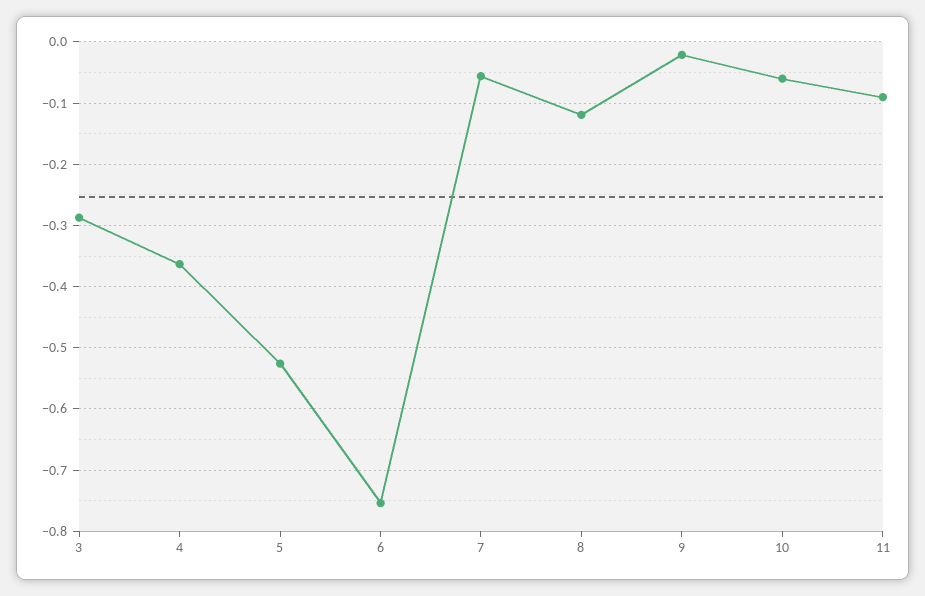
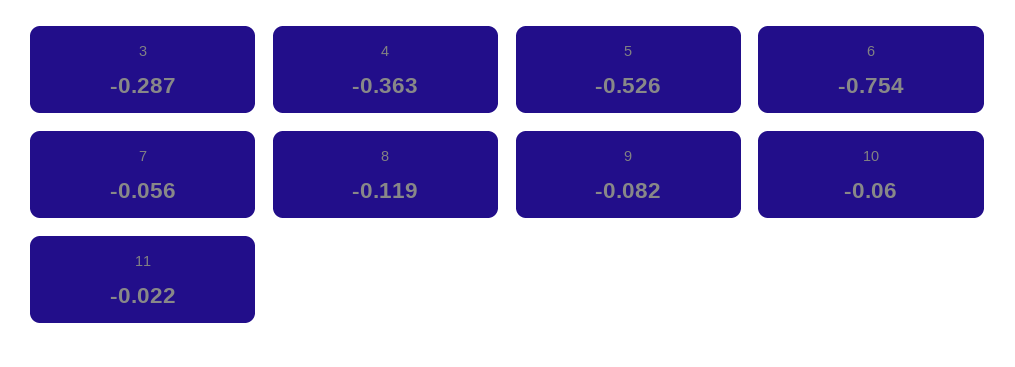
9: -0.02 -> -0.082
11: -0.09 -> -0.022

